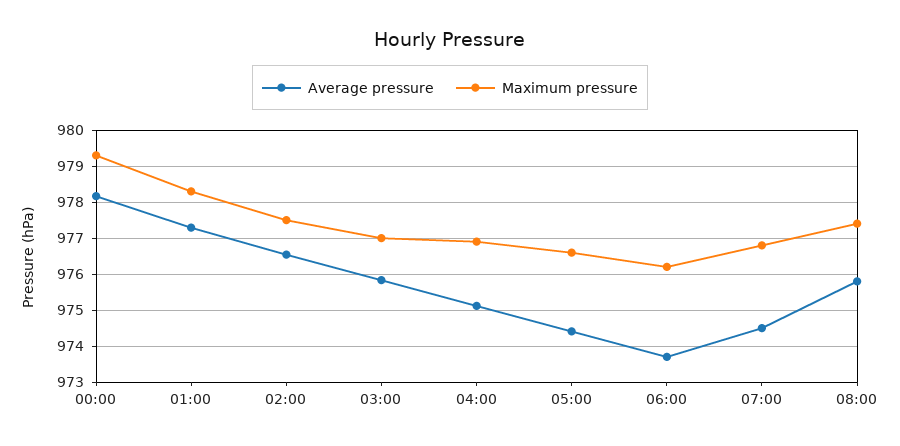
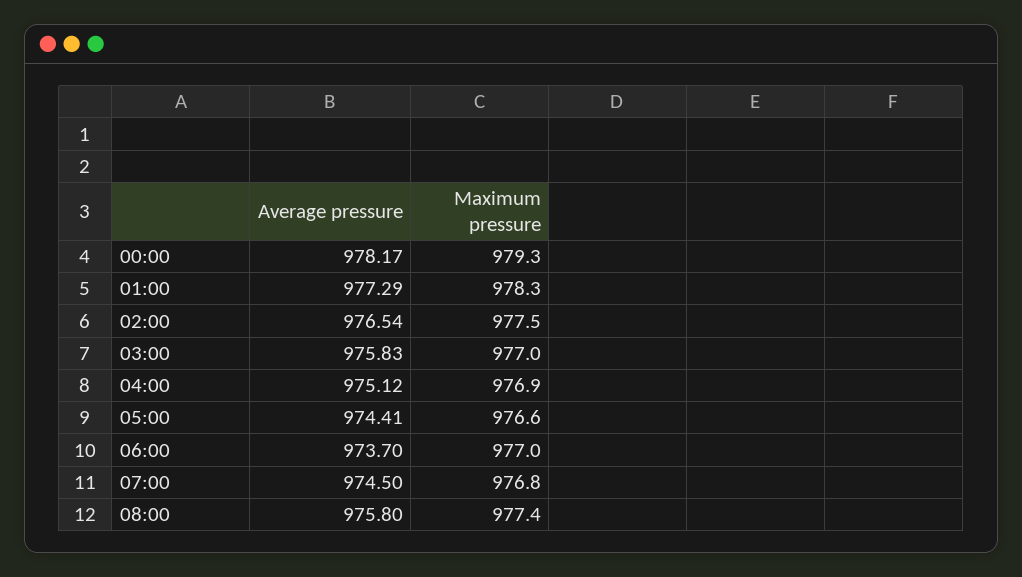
Maximum pressure, 06:00: 976.2 -> 977

